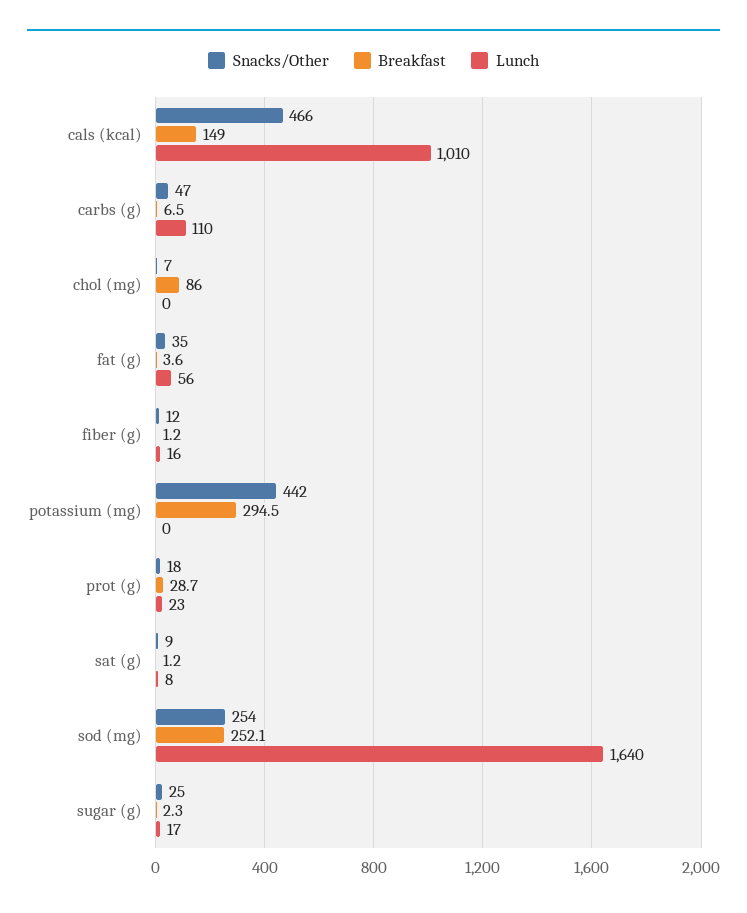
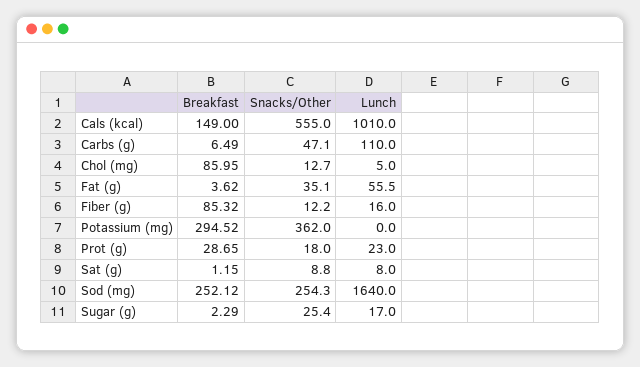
Snacks/Other, cals (kcal): 466 -> 555
Snacks/Other, chol (mg): 7 -> 12.7
Lunch, chol (mg): 0 -> 5
Breakfast, fiber (g): 1.2 -> 85.32
Snacks/Other, potassium (mg): 442 -> 362

